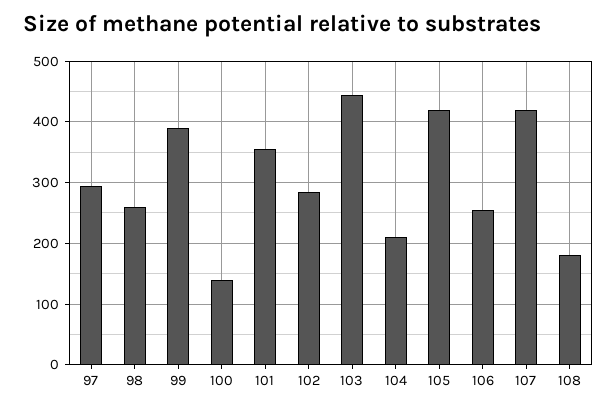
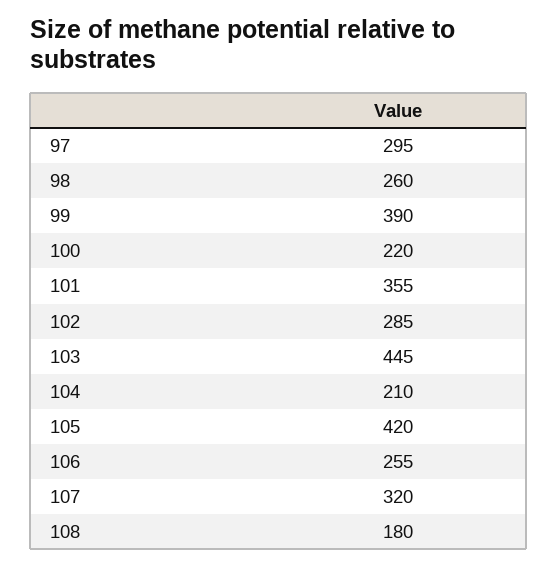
100: 140 -> 220
107: 420 -> 320

